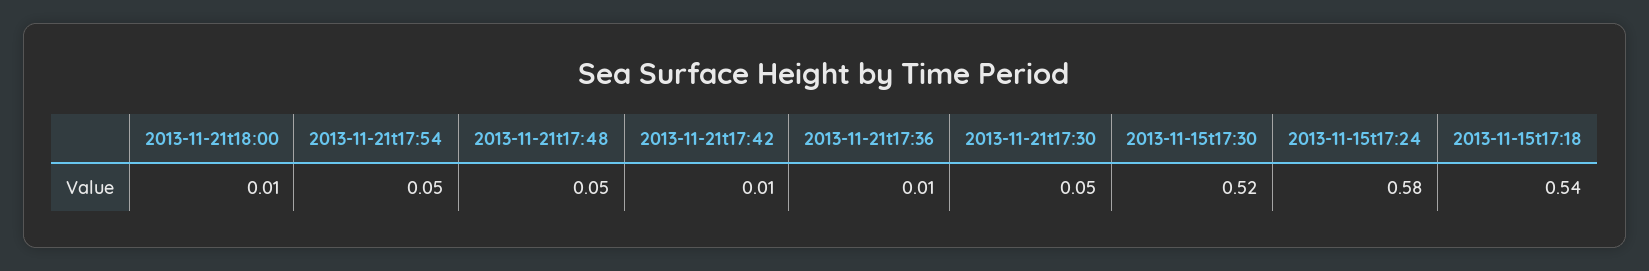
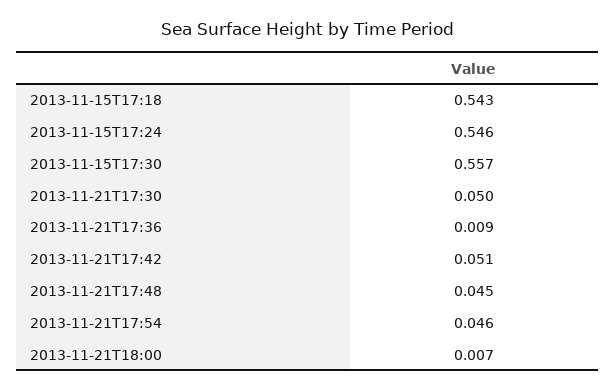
2013-11-21t17:42: 0.01 -> 0.051
2013-11-15t17:30: 0.52 -> 0.557
2013-11-15t17:24: 0.58 -> 0.546

